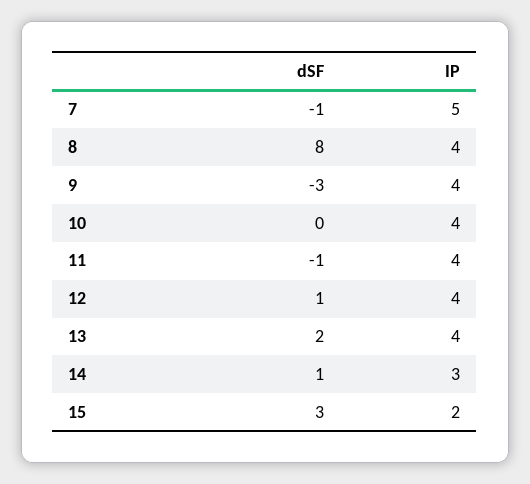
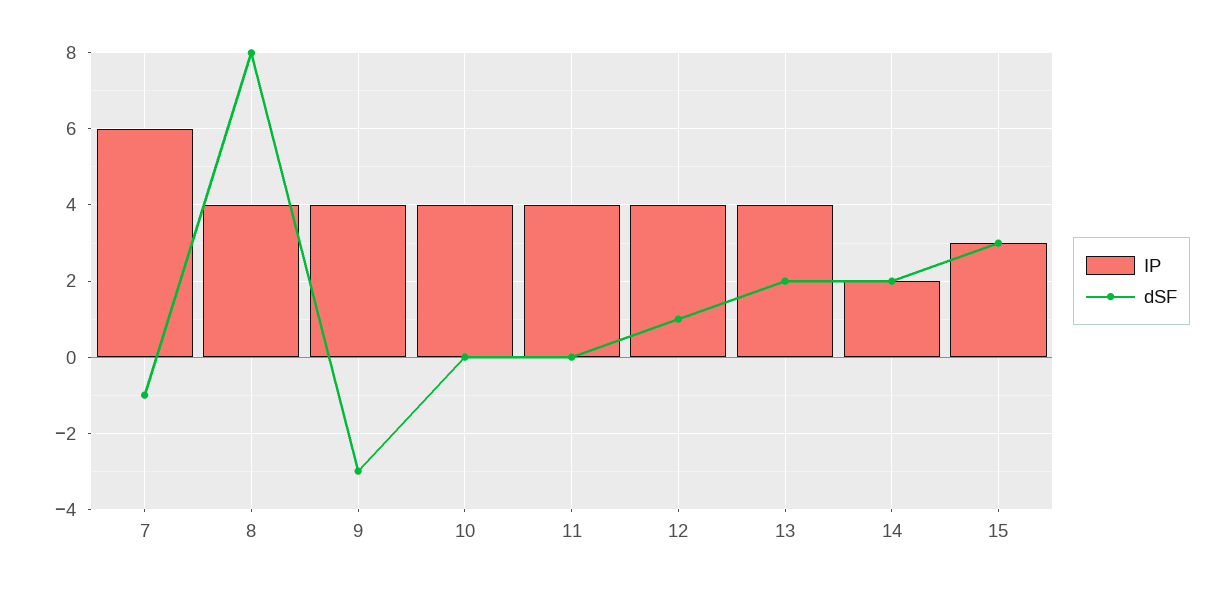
IP, 7: 5 -> 6
dSF, 11: -1 -> 0
dSF, 14: 1 -> 2
IP, 14: 3 -> 2
IP, 15: 2 -> 3

